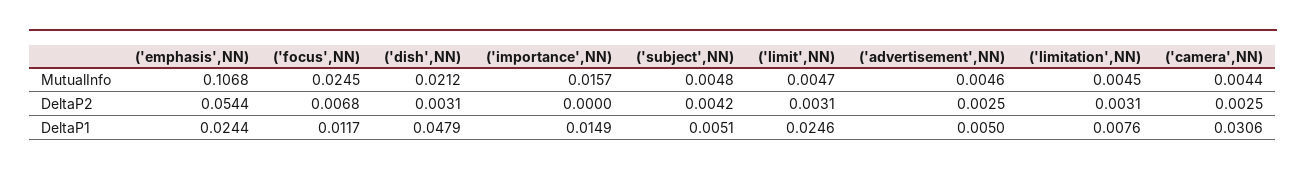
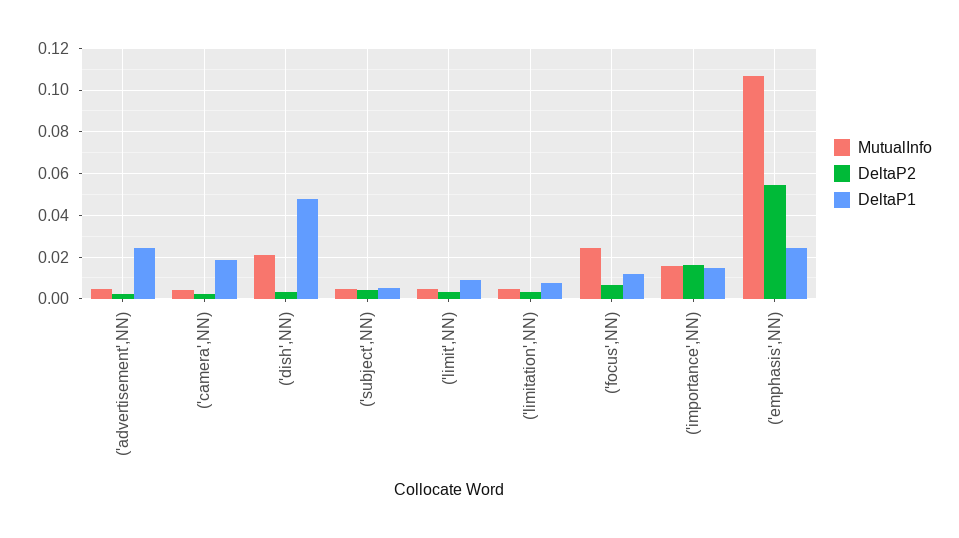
DeltaP2, ('importance',NN): 0 -> 0.015
DeltaP1, ('limit',NN): 0.0246 -> 0.01
DeltaP1, ('advertisement',NN): 0.005 -> 0.025
DeltaP1, ('camera',NN): 0.0306 -> 0.02

